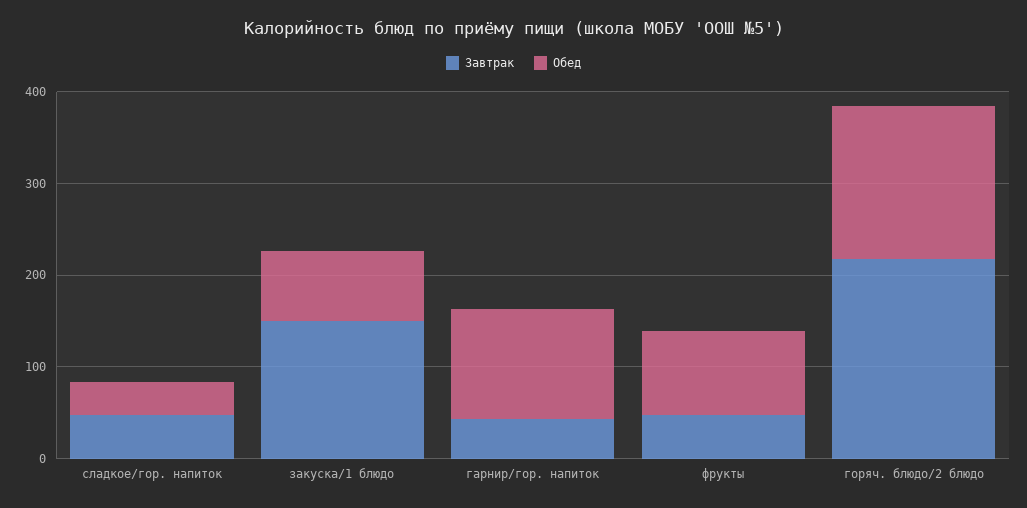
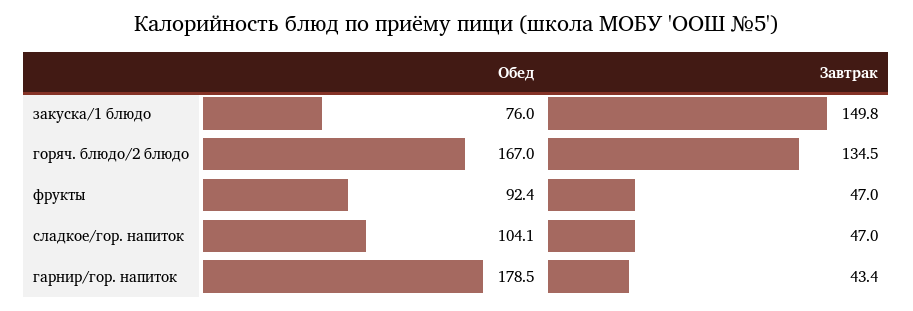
Обед, сладкое/гор. напиток: 40 -> 104.1
Обед, гарнир/гор. напиток: 120 -> 178.5
Завтрак, горяч. блюдо/2 блюдо: 220 -> 134.5

